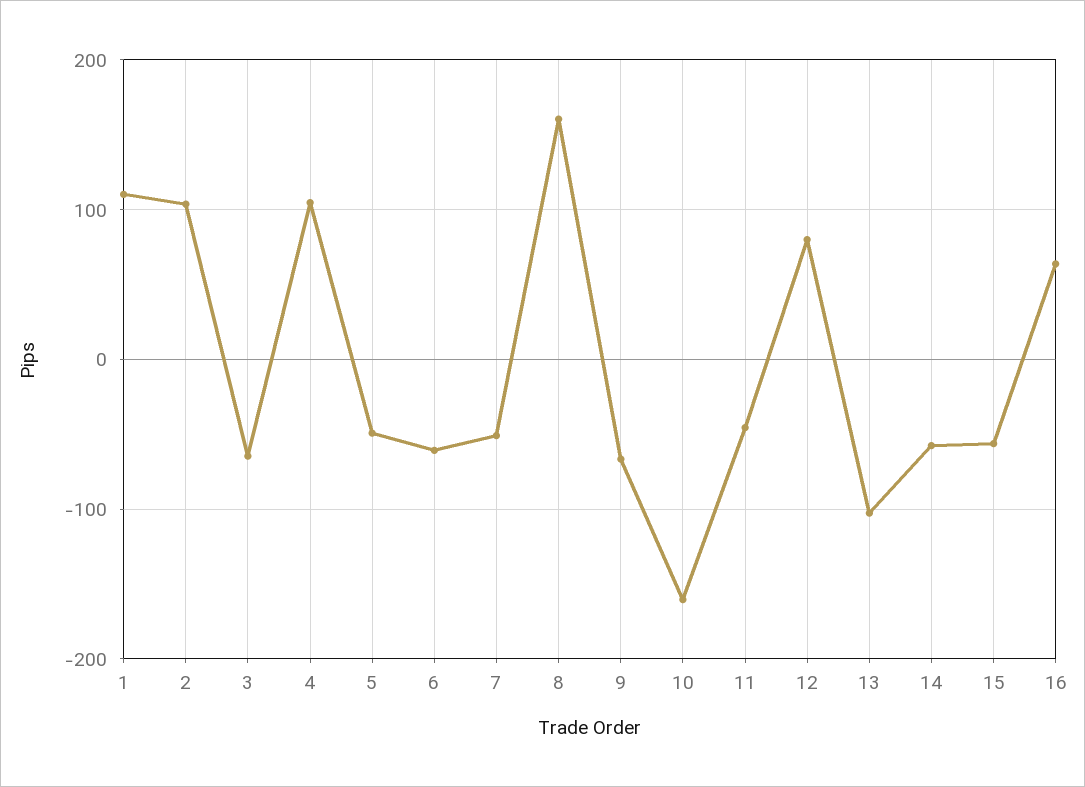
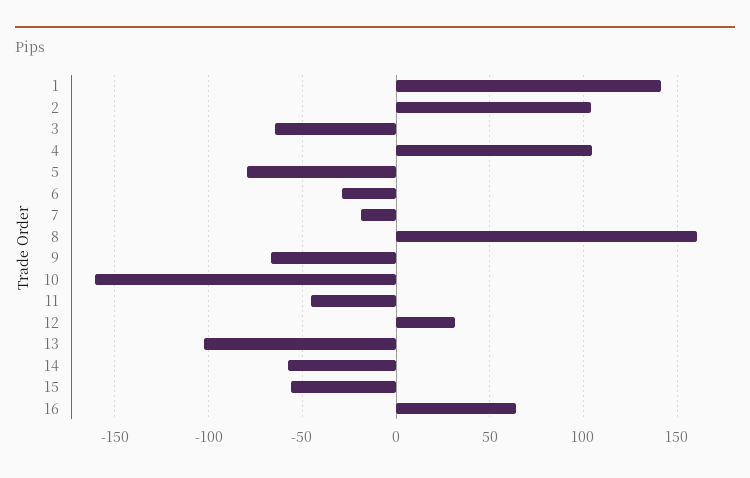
1: 110 -> 140
5: -50 -> -80
6: -60 -> -30
7: -50 -> -20
12: 80 -> 30

